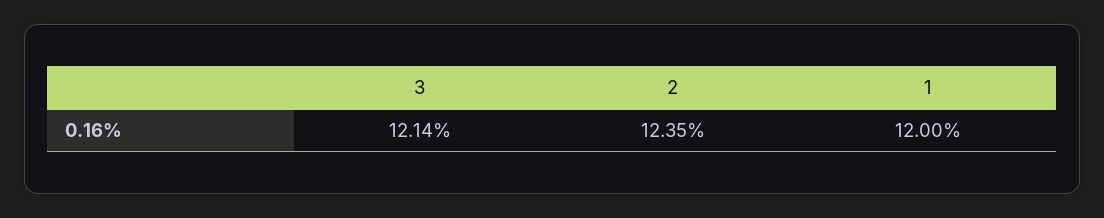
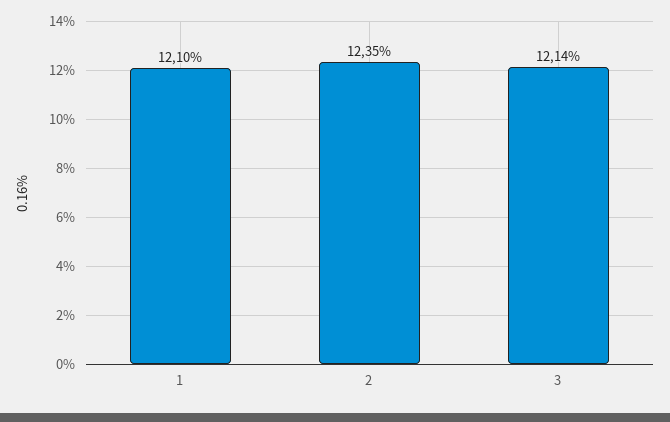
1: 12 -> 12.1

